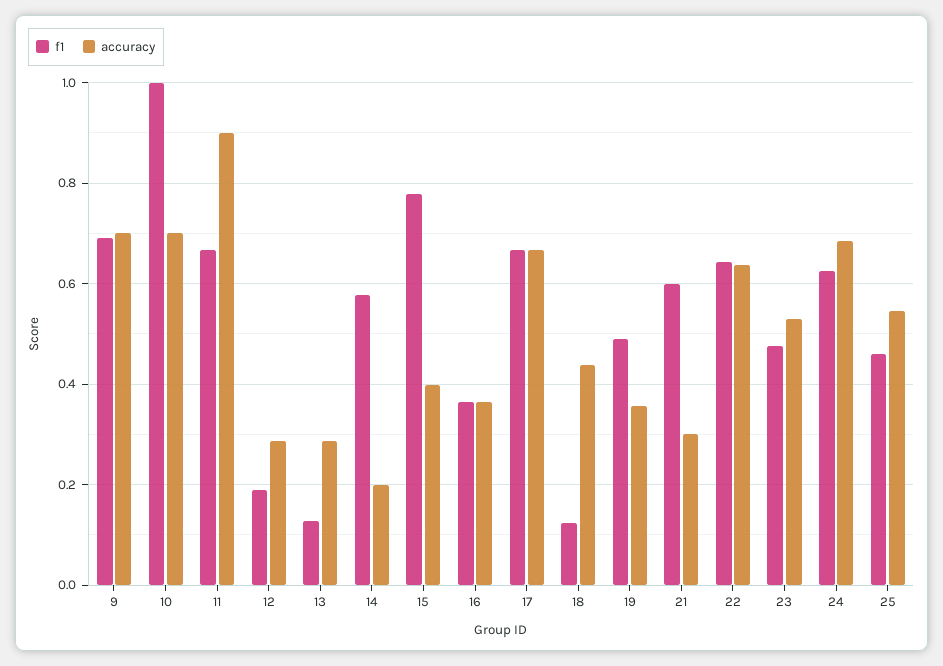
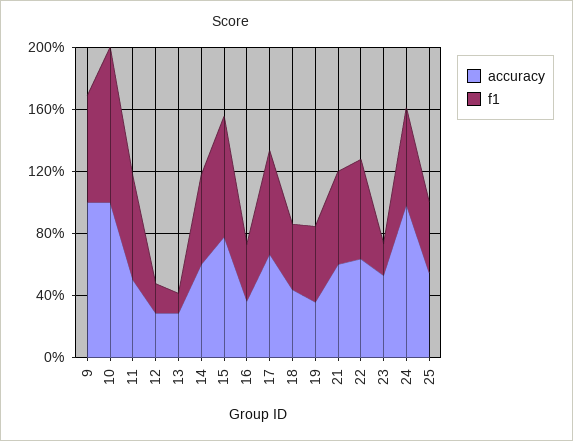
accuracy, 9: 0.7 -> 1
accuracy, 10: 0.7 -> 1
accuracy, 11: 0.9 -> 0.5
accuracy, 14: 0.2 -> 0.6
accuracy, 15: 0.4 -> 0.8
f1, 18: 0.12 -> 0.4
accuracy, 21: 0.3 -> 0.6
f1, 23: 0.48 -> 0.2
accuracy, 24: 0.68 -> 1

